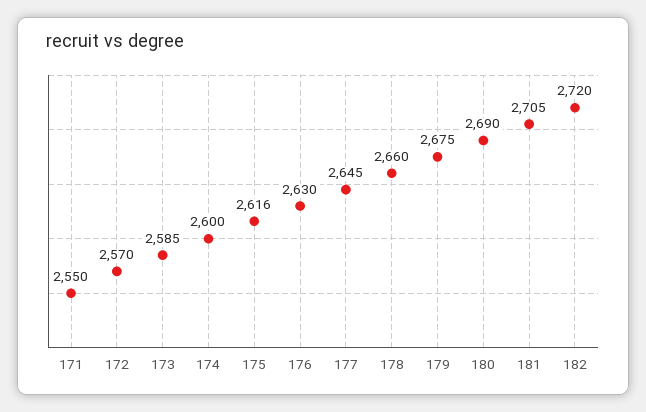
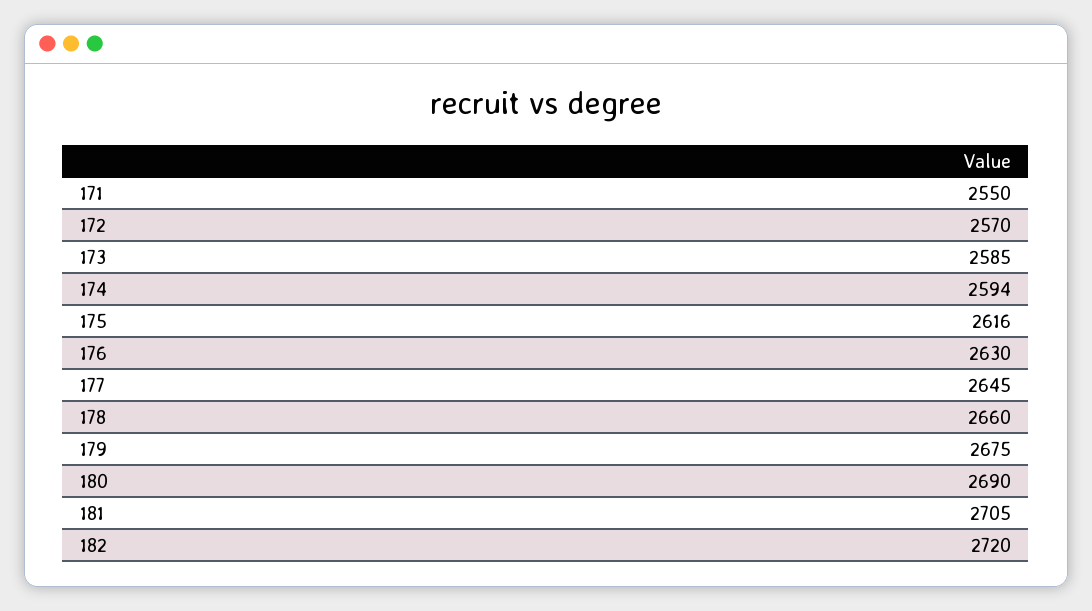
174: 2600 -> 2594

